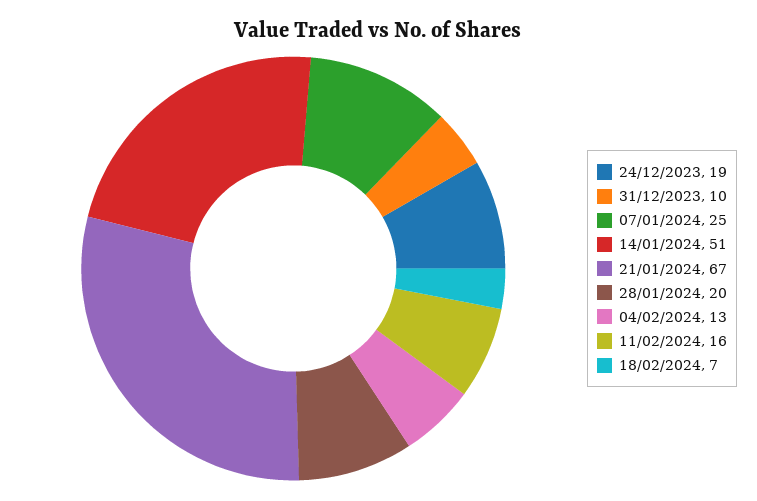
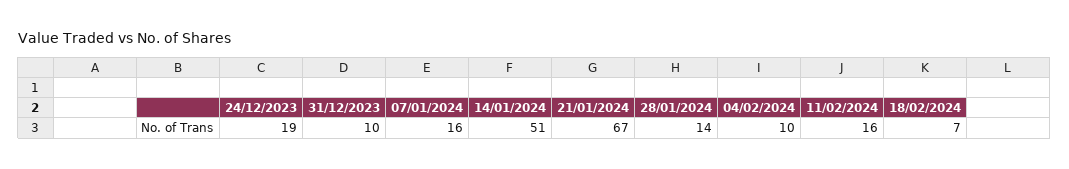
07/01/2024: 25 -> 16
28/01/2024: 20 -> 14
04/02/2024: 13 -> 10

